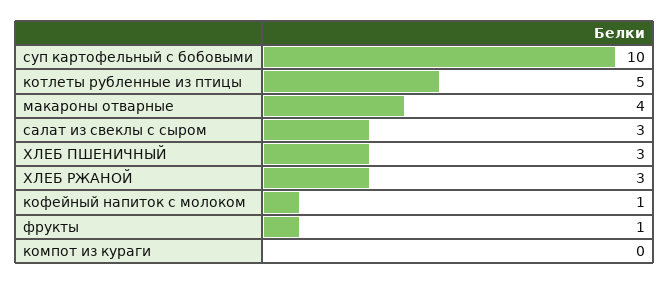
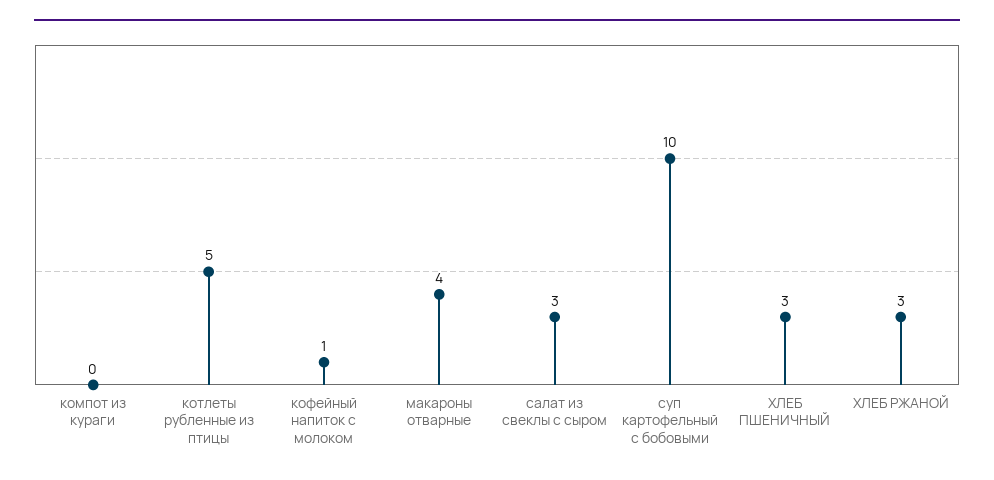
фрукты: 1 -> none

